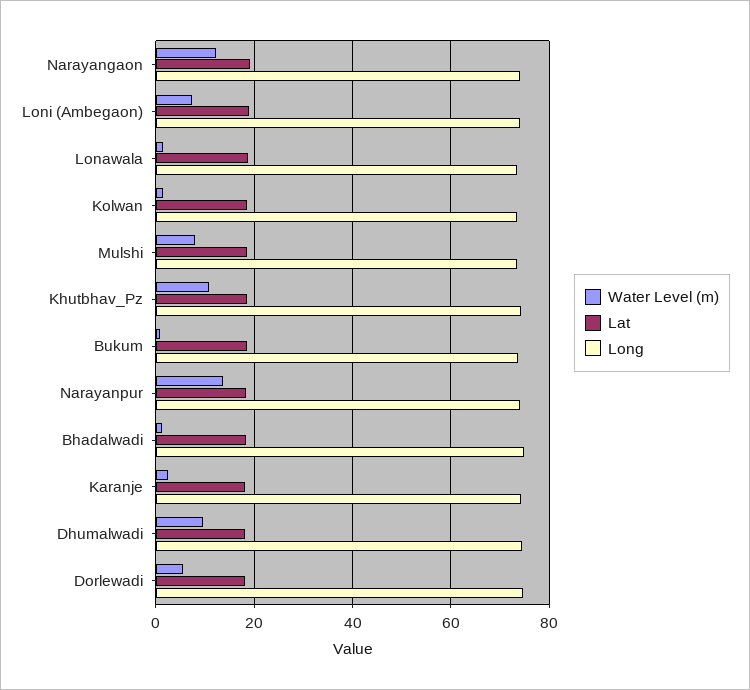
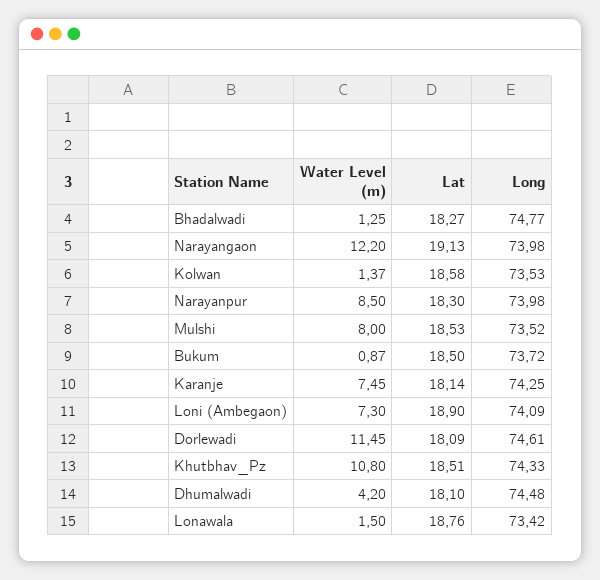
Water Level (m), Narayanpur: 14 -> 8.5
Water Level (m), Karanje: 2 -> 7.45
Water Level (m), Dhumalwadi: 10 -> 4.2
Water Level (m), Dorlewadi: 6 -> 11.45

